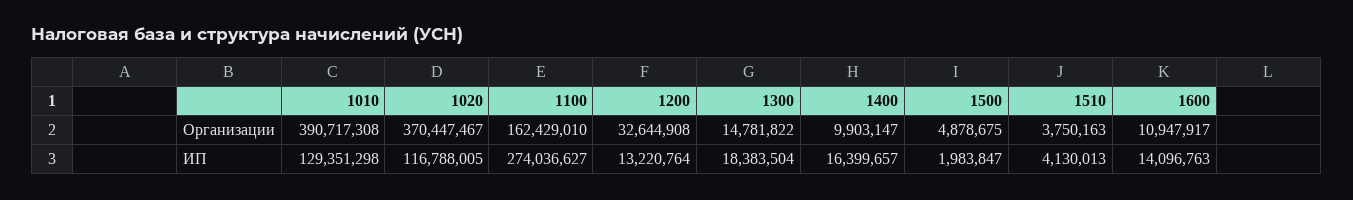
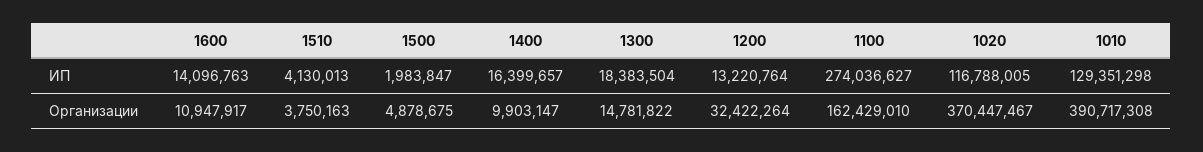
1200, Организации: 32644908 -> 32422264

